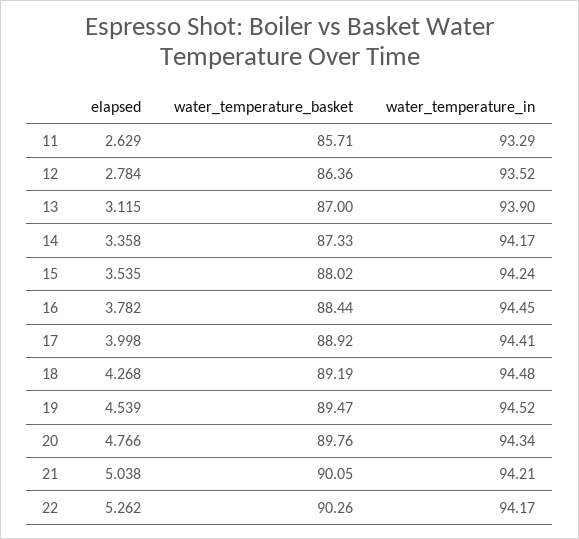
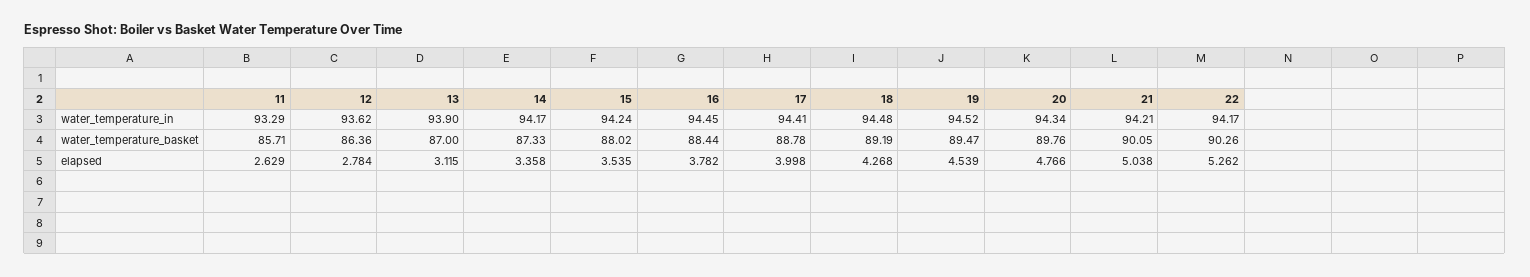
water_temperature_in, 12: 93.52 -> 93.62
water_temperature_basket, 17: 88.92 -> 88.78

